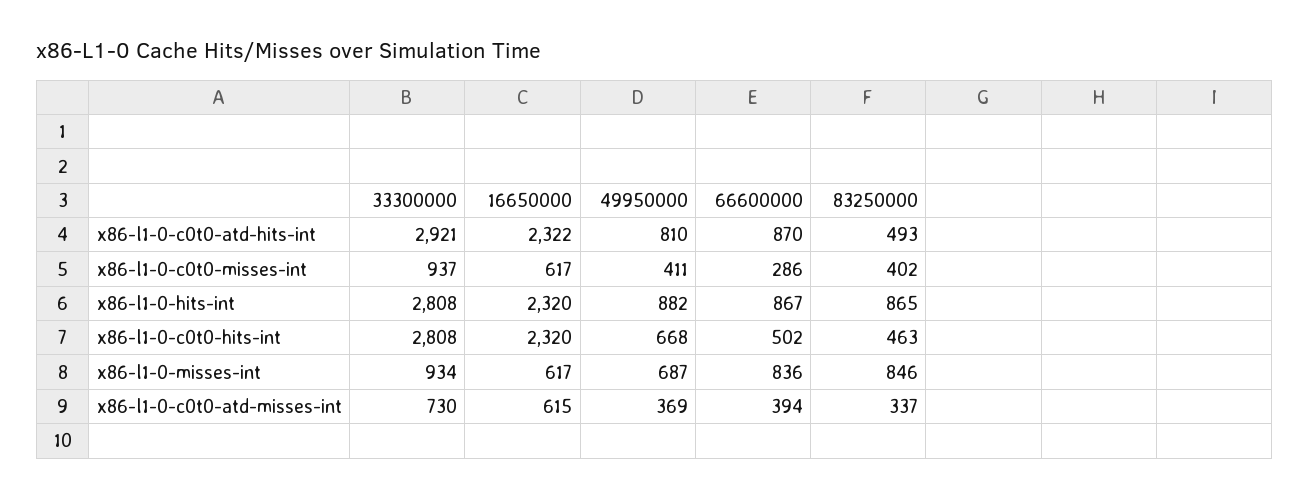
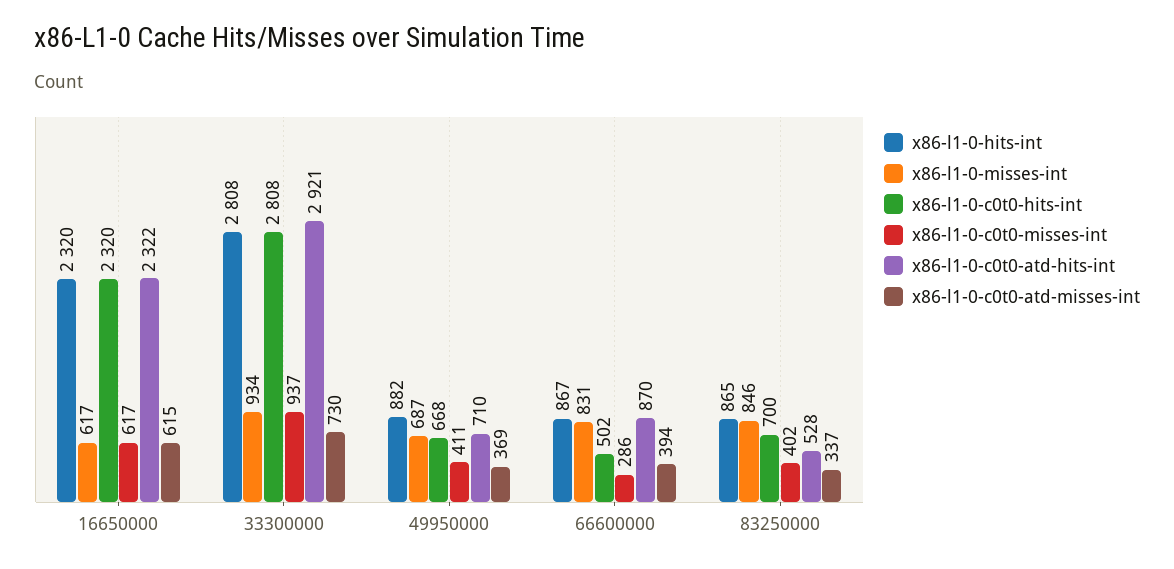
x86-l1-0-c0t0-atd-hits-int, 49950000: 810 -> 710
x86-l1-0-c0t0-atd-hits-int, 83250000: 493 -> 528
x86-l1-0-c0t0-hits-int, 83250000: 463 -> 700
x86-l1-0-misses-int, 66600000: 836 -> 831

